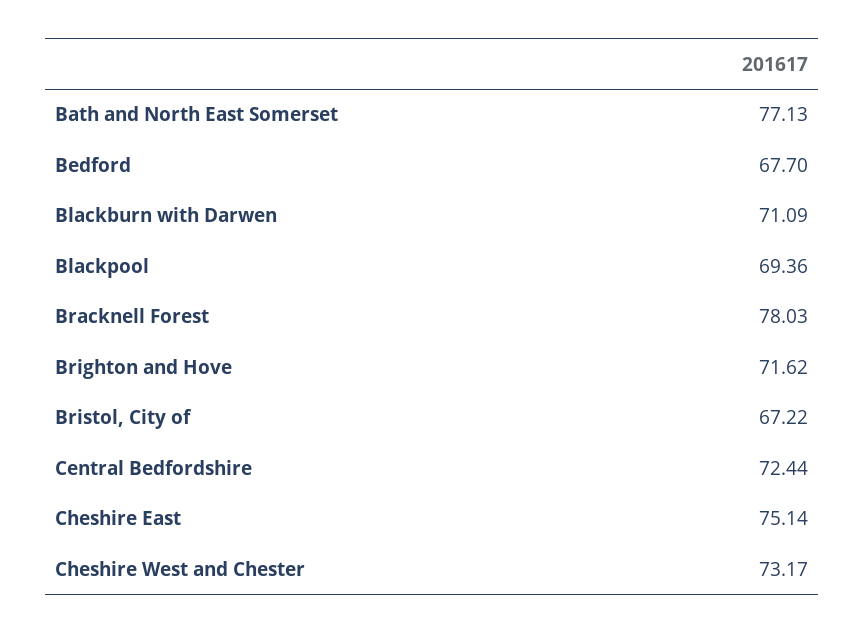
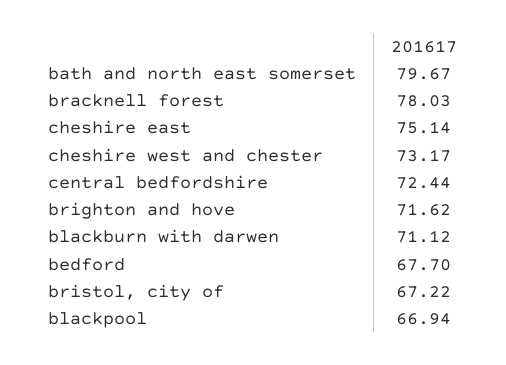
Bath and North East Somerset: 77.13 -> 79.67
Blackburn with Darwen: 71.09 -> 71.12
Blackpool: 69.36 -> 66.94

